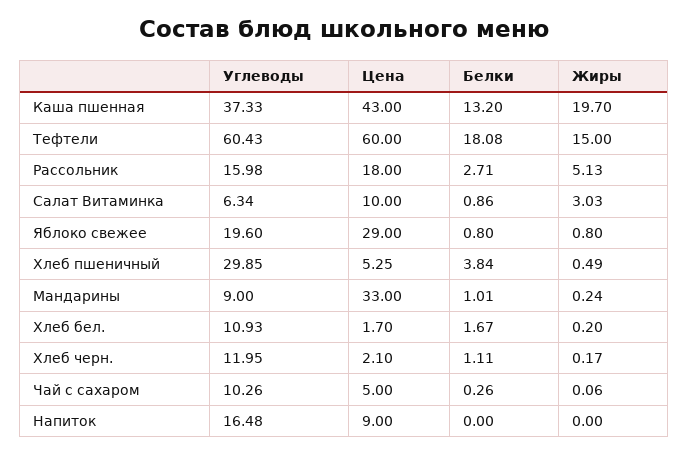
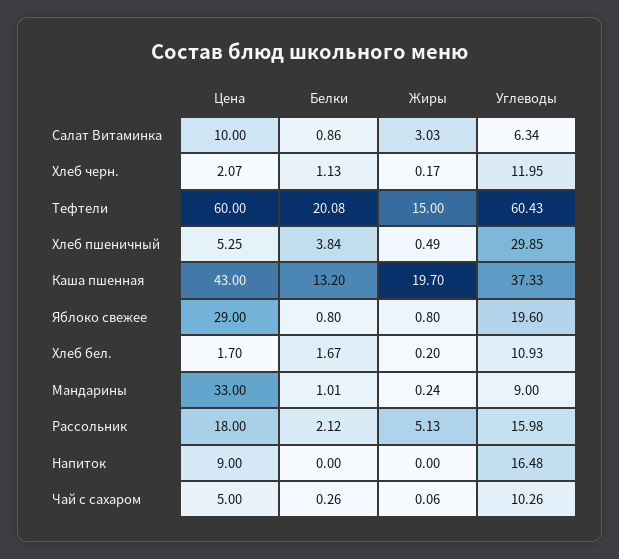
Белки, Тефтели: 18.08 -> 20.08
Белки, Рассольник: 2.71 -> 2.12
Цена, Хлеб черн.: 2.1 -> 2.07
Белки, Хлеб черн.: 1.11 -> 1.13

